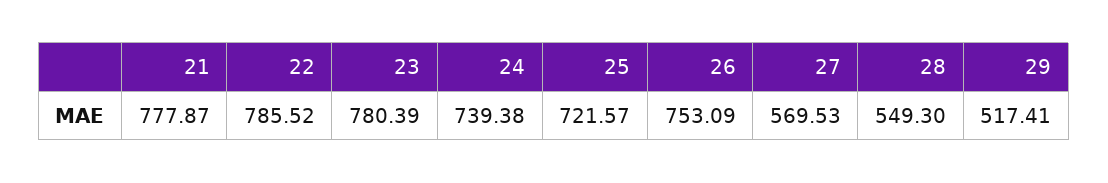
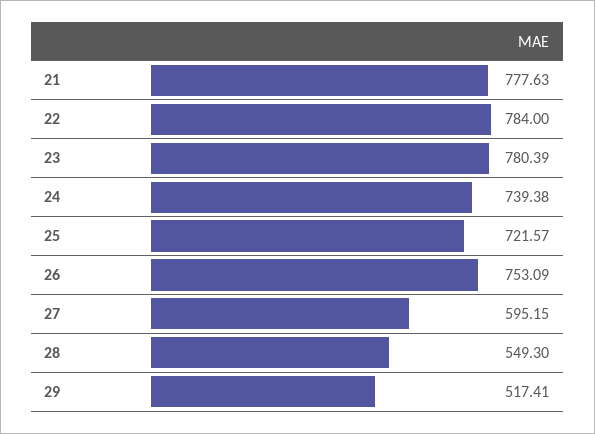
21: 777.87 -> 777.63
22: 785.52 -> 784
27: 569.53 -> 595.15

